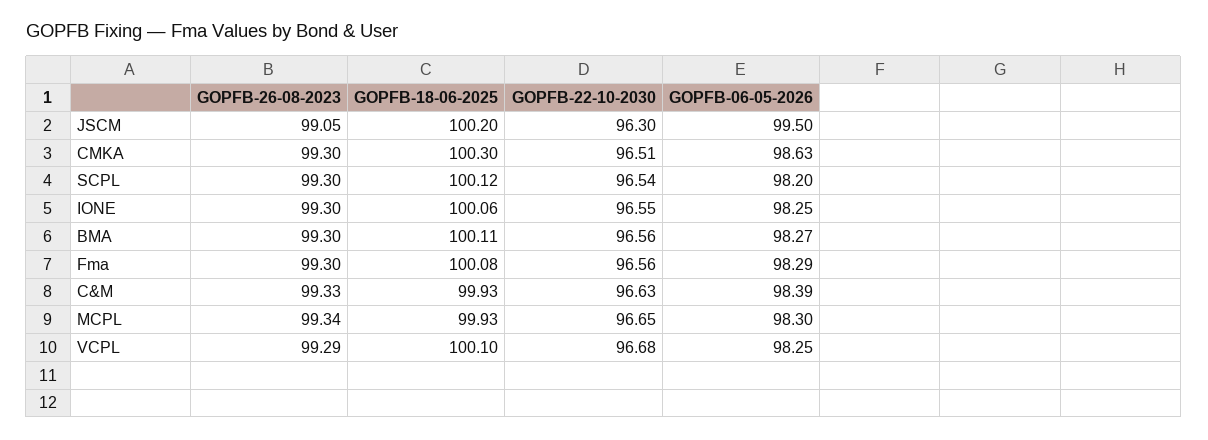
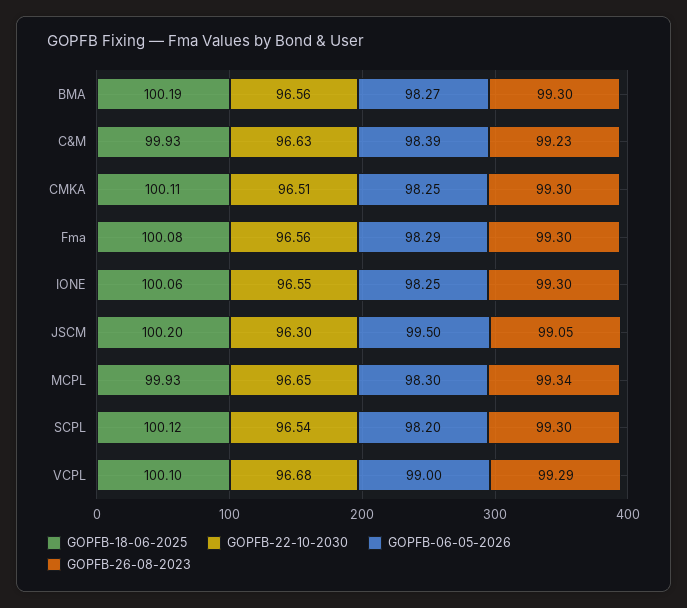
GOPFB-18-06-2025, CMKA: 100.3 -> 100.11
GOPFB-06-05-2026, CMKA: 98.63 -> 98.25
GOPFB-18-06-2025, BMA: 100.11 -> 100.19
GOPFB-26-08-2023, C&M: 99.33 -> 99.23
GOPFB-06-05-2026, VCPL: 98.25 -> 99

